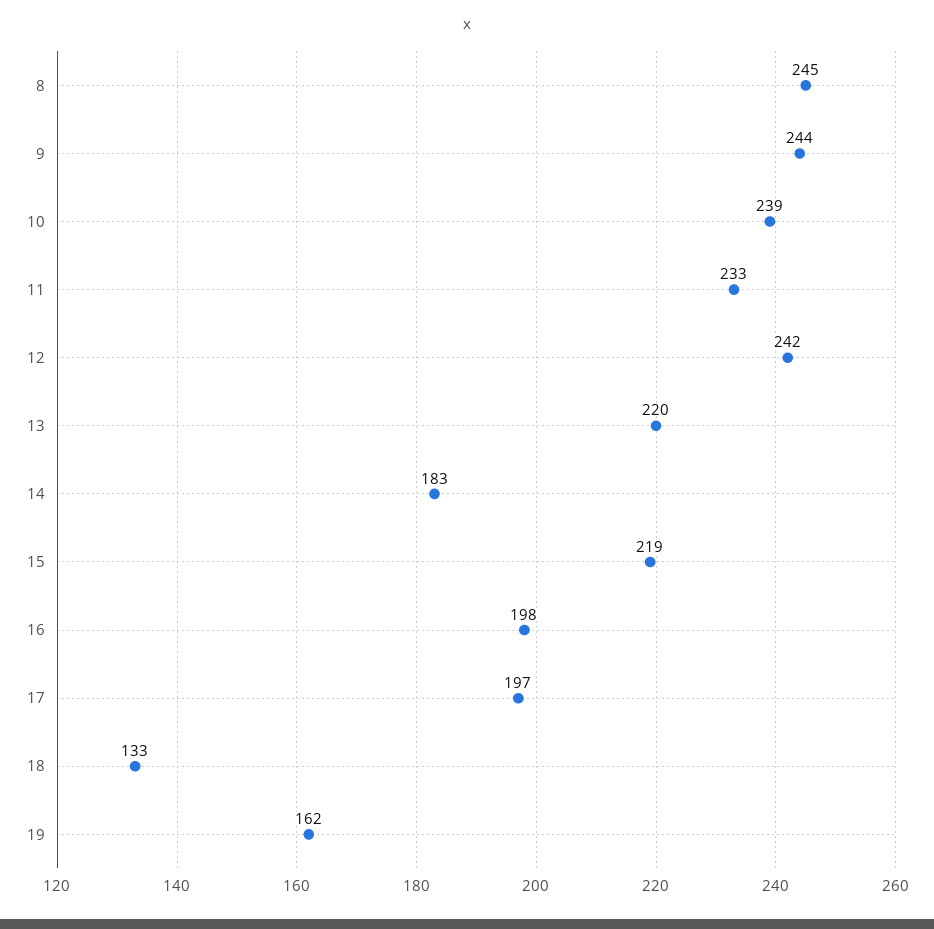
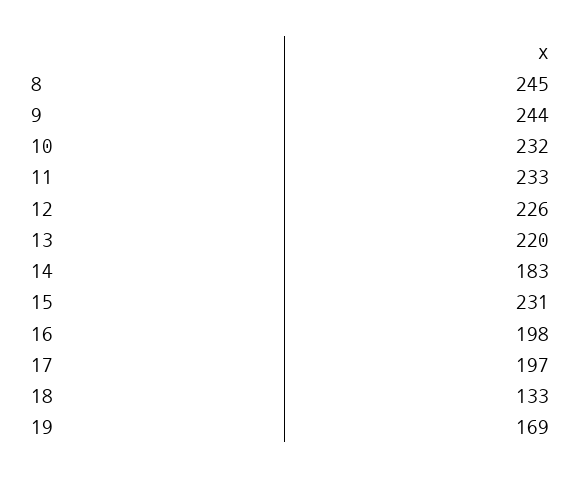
10: 239 -> 232
12: 242 -> 226
15: 219 -> 231
19: 162 -> 169

